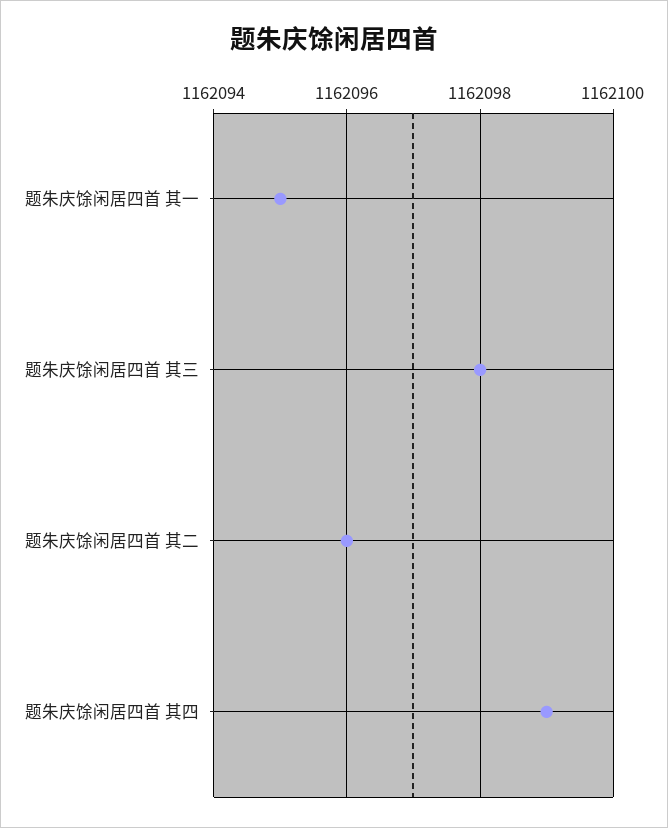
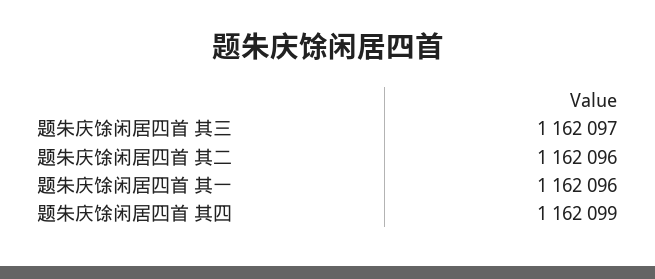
题朱庆馀闲居四首 其一: 1162095 -> 1162096
题朱庆馀闲居四首 其三: 1162098 -> 1162097

